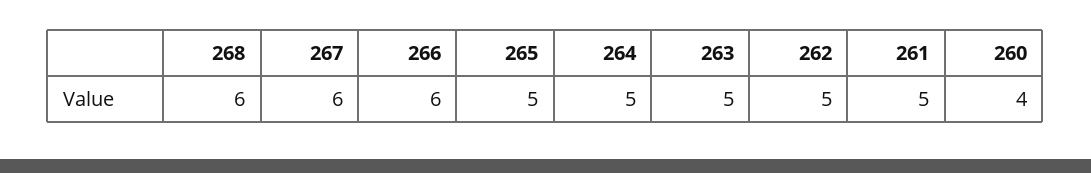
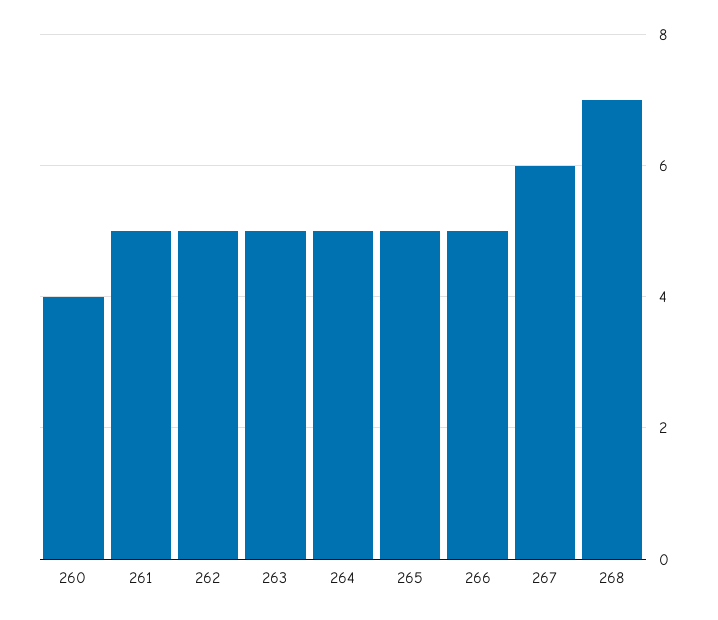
268: 6 -> 7
266: 6 -> 5

